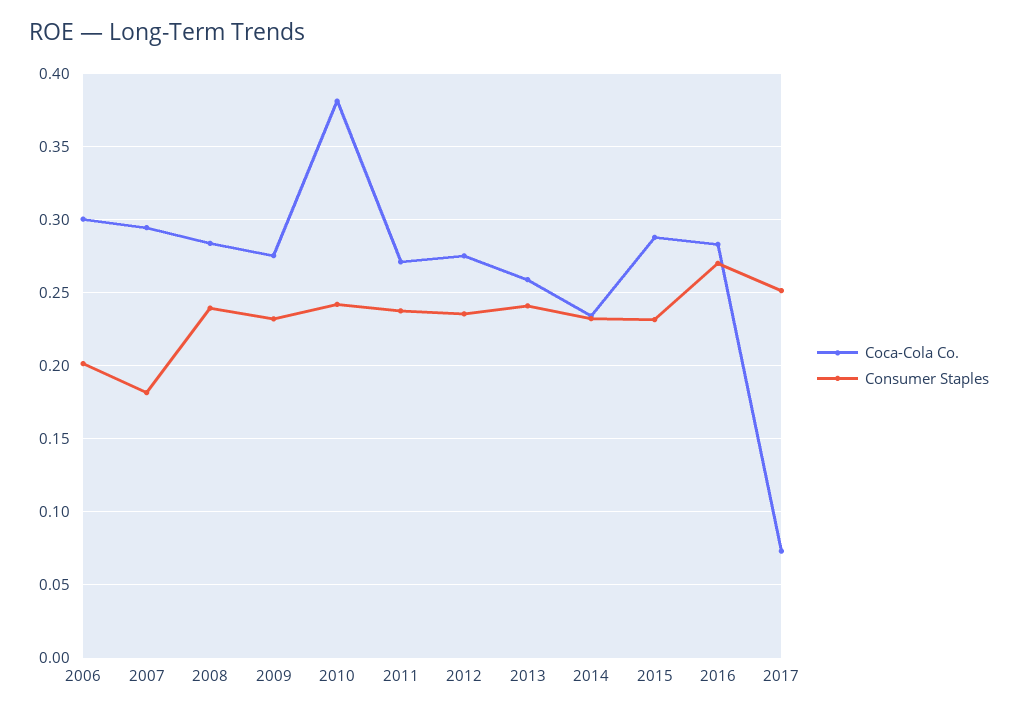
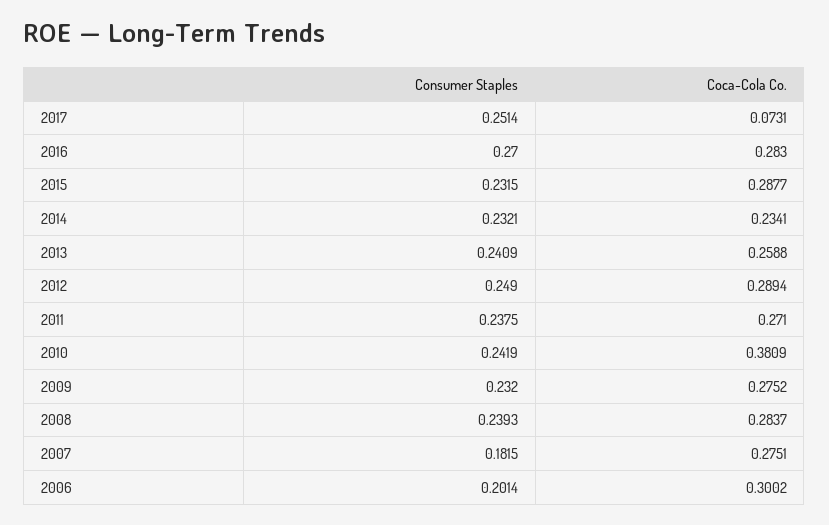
Coca-Cola Co., 2007: 0.295 -> 0.2751
Coca-Cola Co., 2012: 0.275 -> 0.2894
Consumer Staples, 2012: 0.235 -> 0.249

